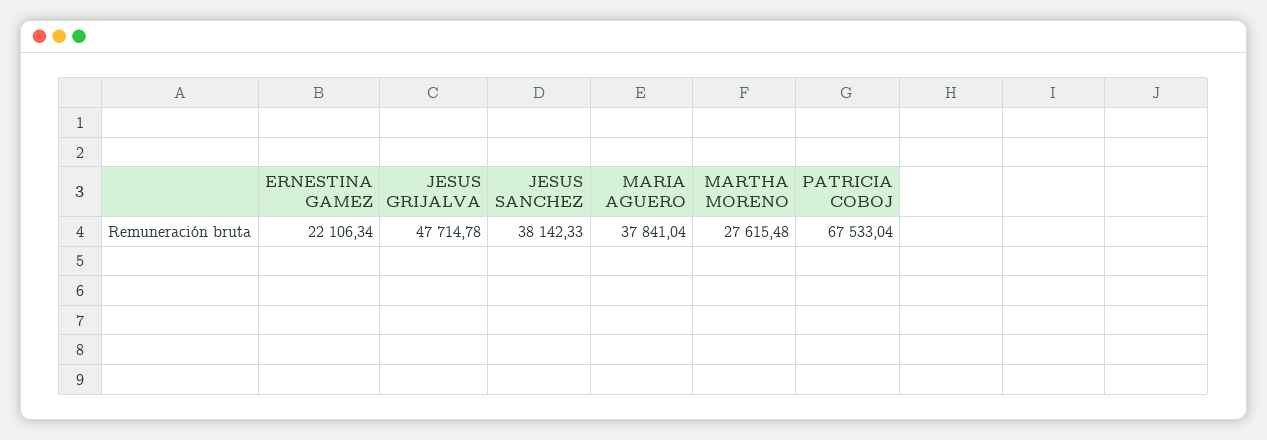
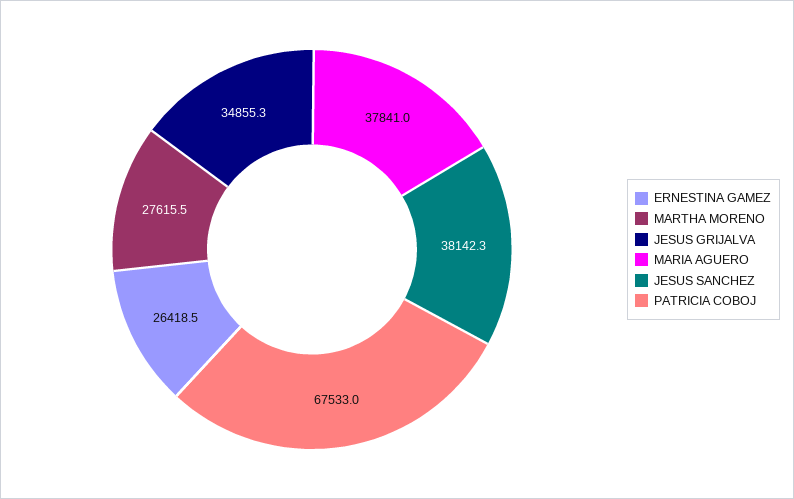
ERNESTINA GAMEZ: 22106.34 -> 26418.5
JESUS GRIJALVA: 47714.78 -> 34855.3

